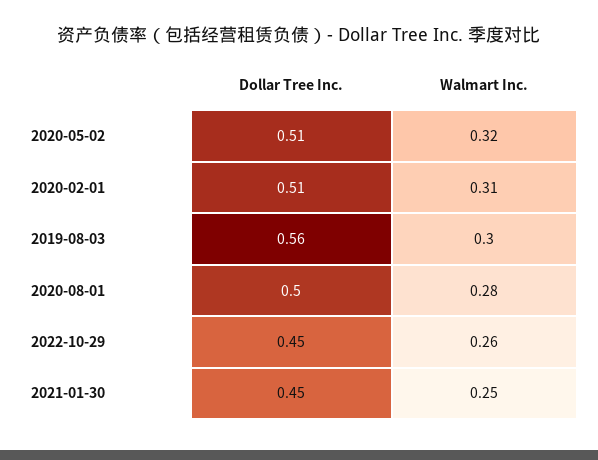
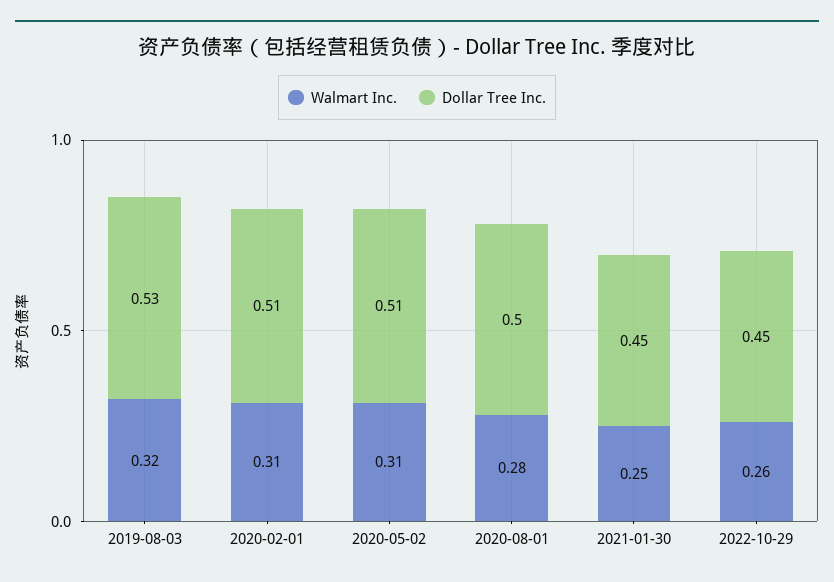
Walmart Inc., 2020-05-02: 0.32 -> 0.31
Dollar Tree Inc., 2019-08-03: 0.56 -> 0.53
Walmart Inc., 2019-08-03: 0.3 -> 0.32

